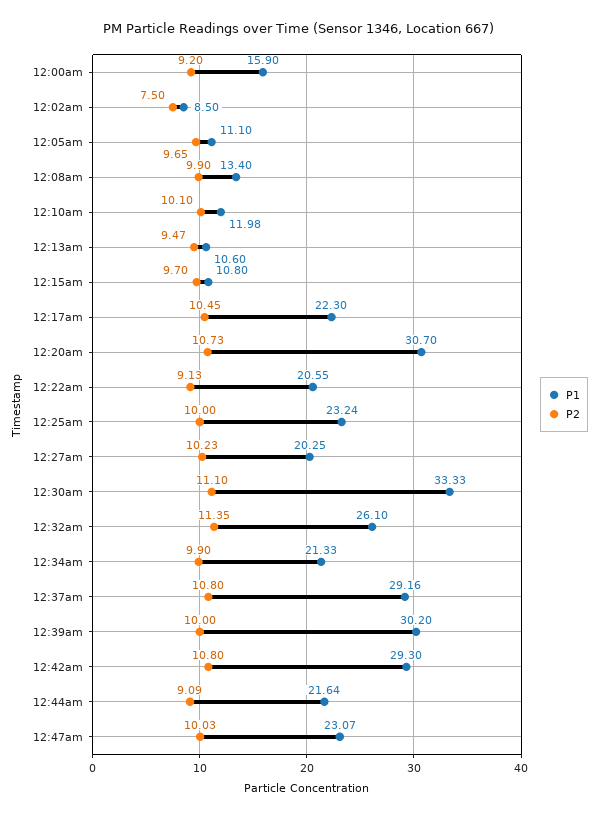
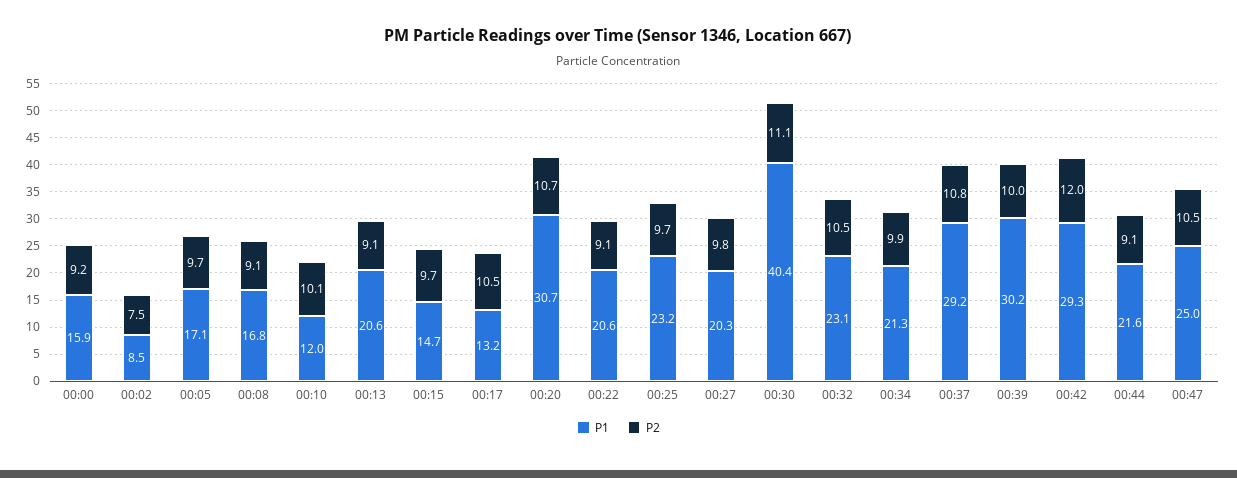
P1, 12:05am: 11.1 -> 17.1
P1, 12:08am: 13.4 -> 16.8
P2, 12:08am: 9.9 -> 9.1
P1, 12:13am: 10.6 -> 20.6
P2, 12:13am: 9.47 -> 9.1
P1, 12:15am: 10.8 -> 14.7
P1, 12:17am: 22.3 -> 13.2
P2, 12:25am: 10 -> 9.7
P2, 12:27am: 10.23 -> 9.8
P1, 12:30am: 33.33 -> 40.4
P1, 12:32am: 26.1 -> 23.1
P2, 12:32am: 11.35 -> 10.5
P2, 12:42am: 10.8 -> 12
P1, 12:47am: 23.07 -> 25
P2, 12:47am: 10.03 -> 10.5

